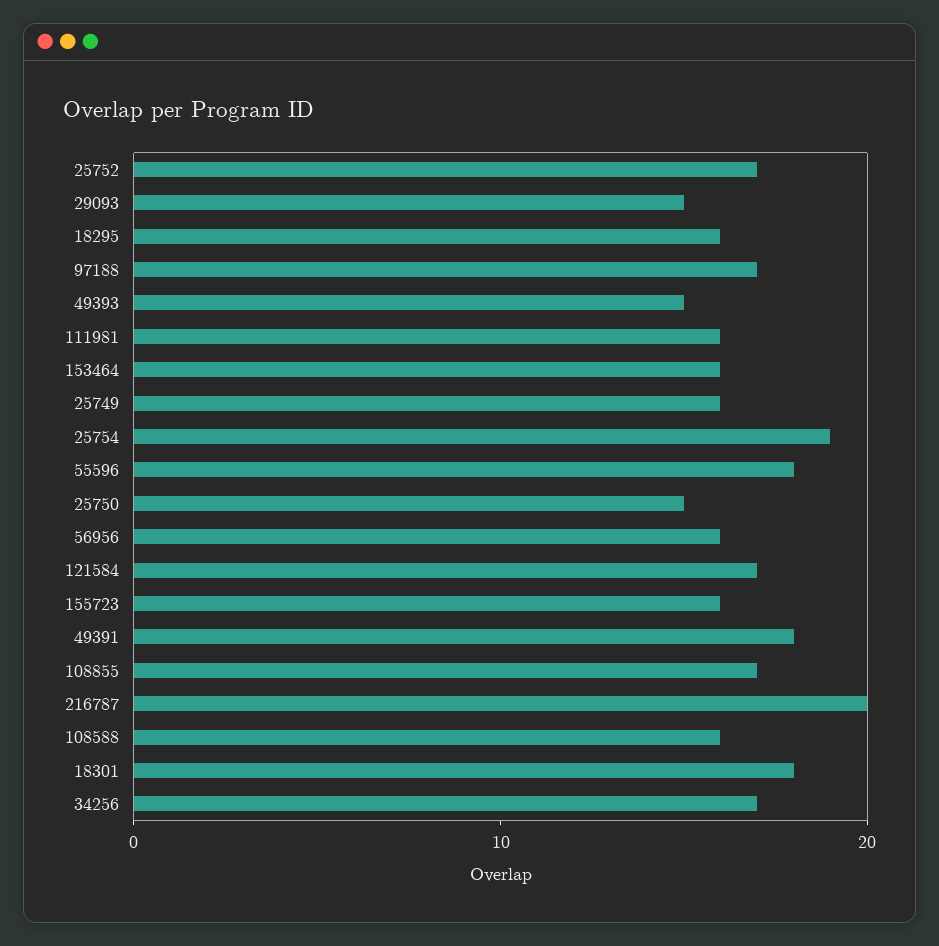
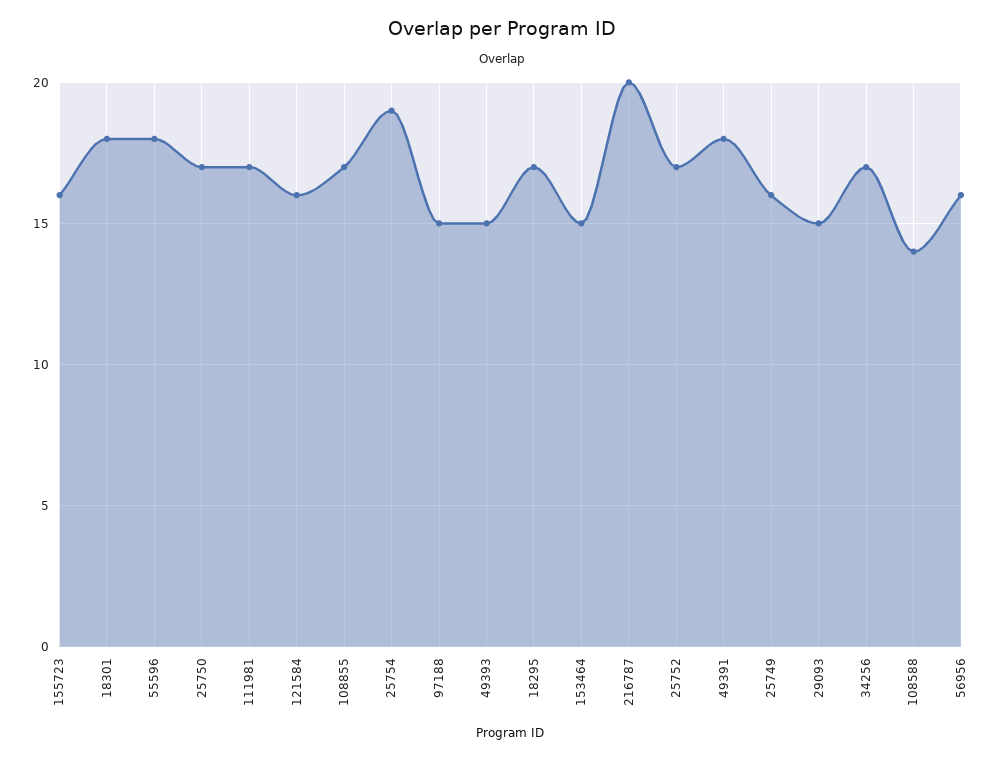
18295: 16 -> 17
97188: 17 -> 15
111981: 16 -> 17
153464: 16 -> 15
25750: 15 -> 17
121584: 17 -> 16
108588: 16 -> 14

